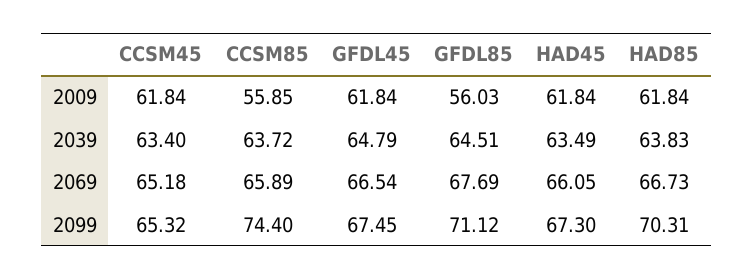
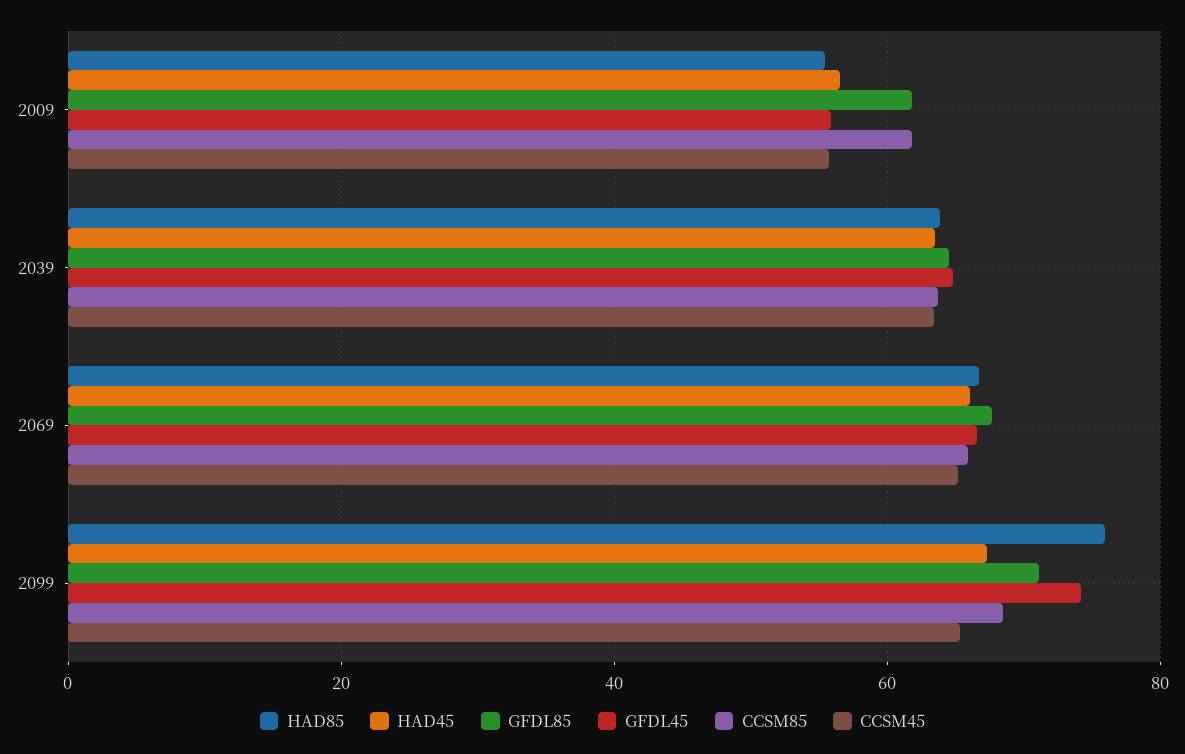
CCSM45, 2009: 61.84 -> 56
CCSM85, 2009: 55.85 -> 62
GFDL45, 2009: 61.84 -> 56
GFDL85, 2009: 56.03 -> 62
HAD45, 2009: 61.84 -> 56
HAD85, 2009: 61.84 -> 56
CCSM85, 2099: 74.4 -> 68
GFDL45, 2099: 67.45 -> 74
HAD85, 2099: 70.31 -> 76

